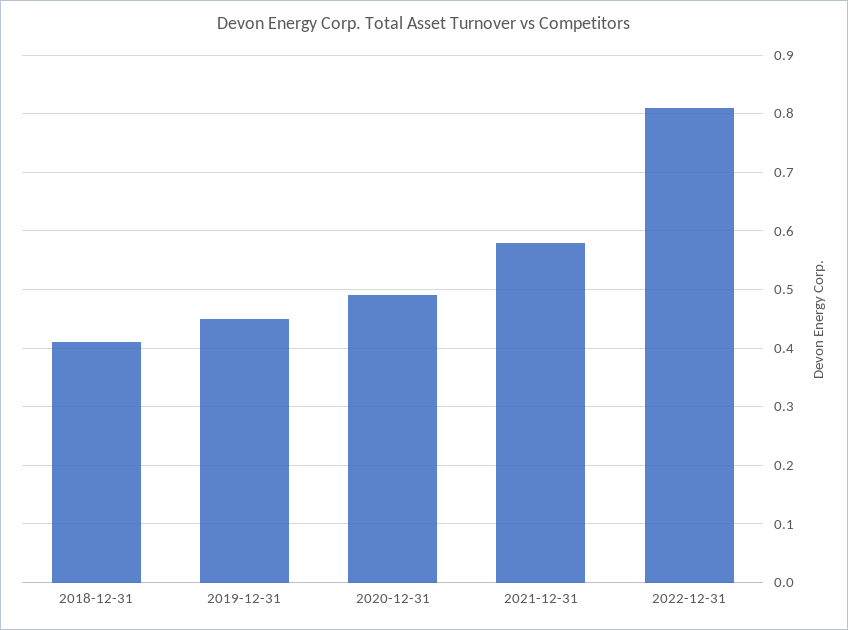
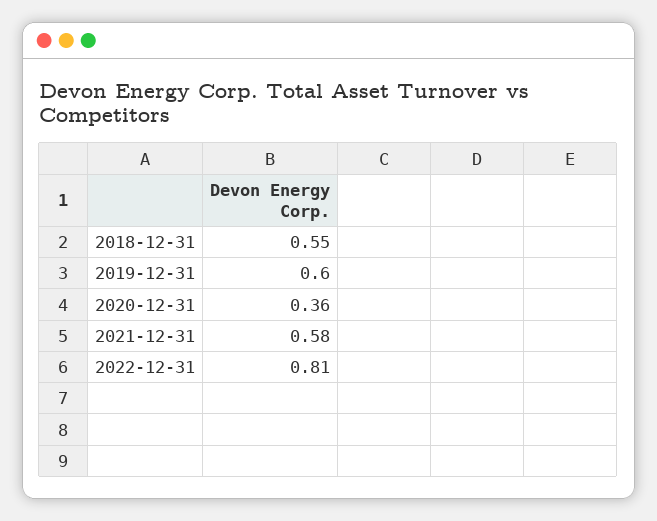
2018-12-31: 0.4 -> 0.55
2019-12-31: 0.45 -> 0.6
2020-12-31: 0.5 -> 0.36

